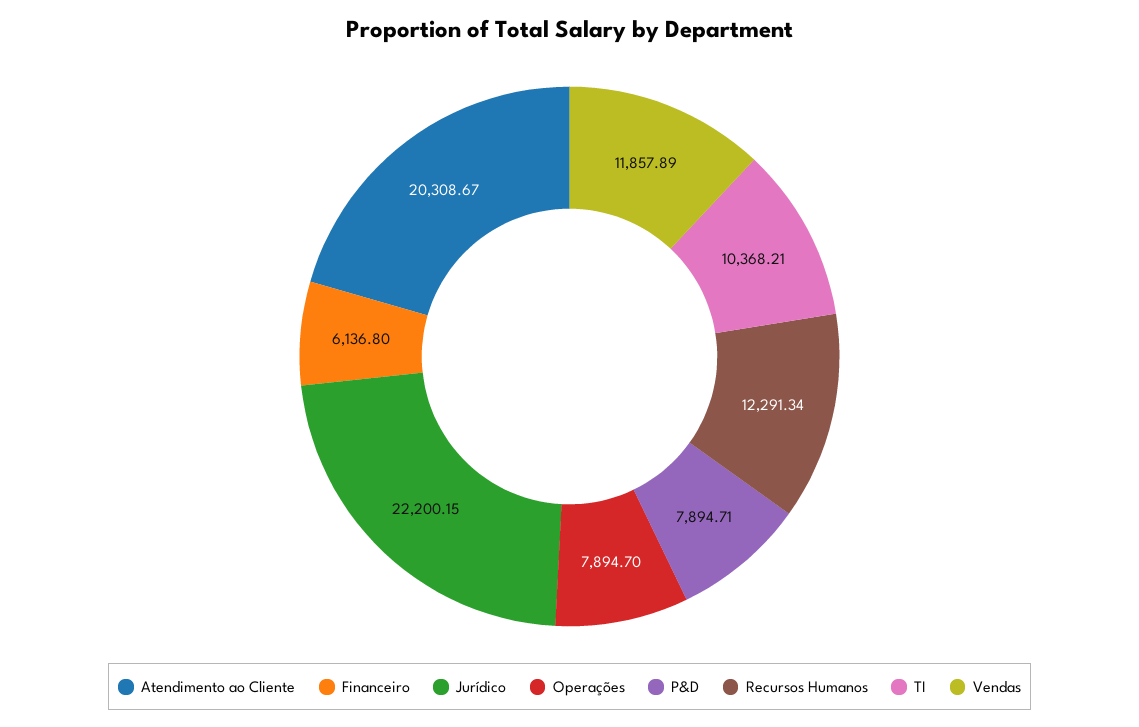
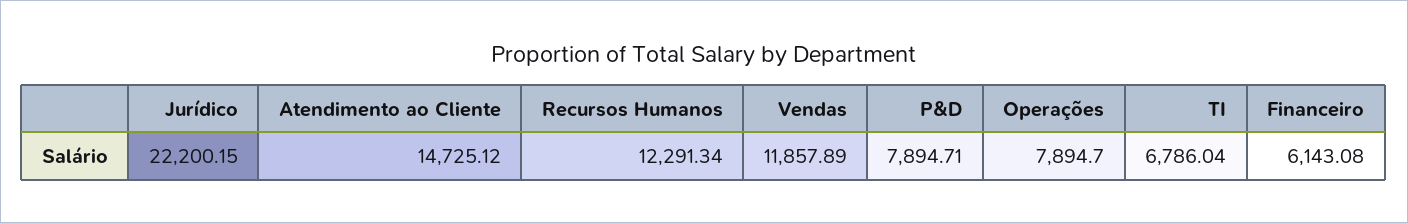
Atendimento ao Cliente: 20308.67 -> 14725.12
Financeiro: 6136.8 -> 6143.08
TI: 10368.21 -> 6786.04

